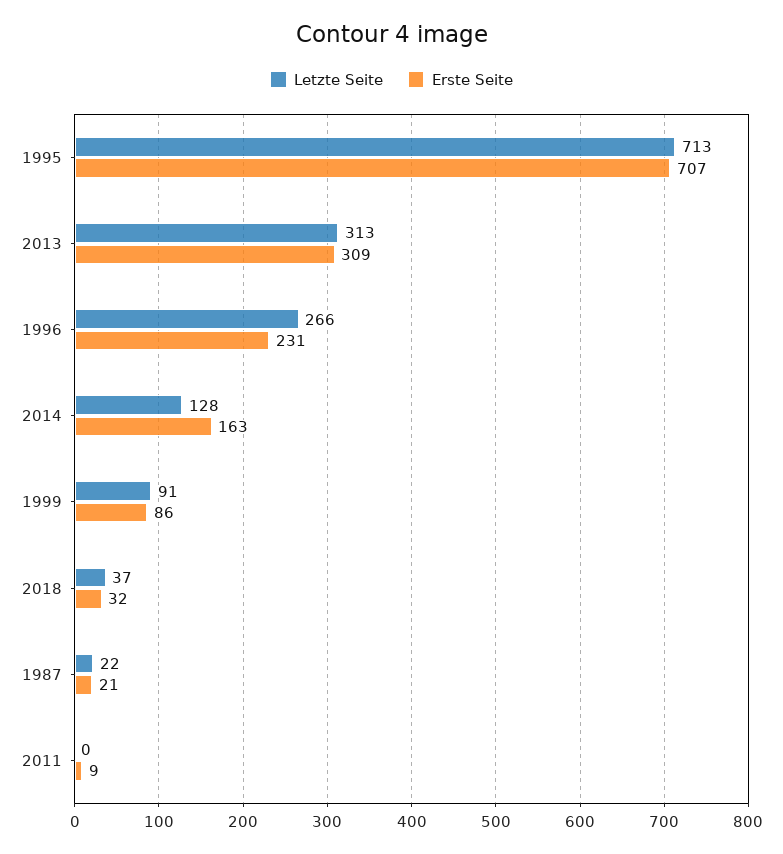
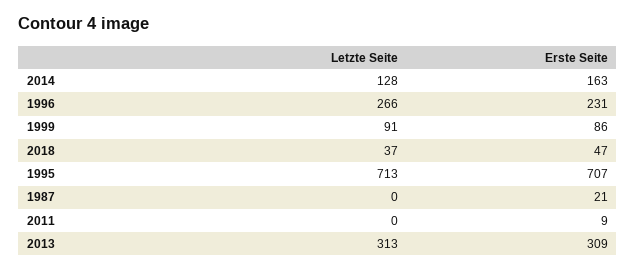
Erste Seite, 2018: 32 -> 47
Letzte Seite, 1987: 22 -> 0

